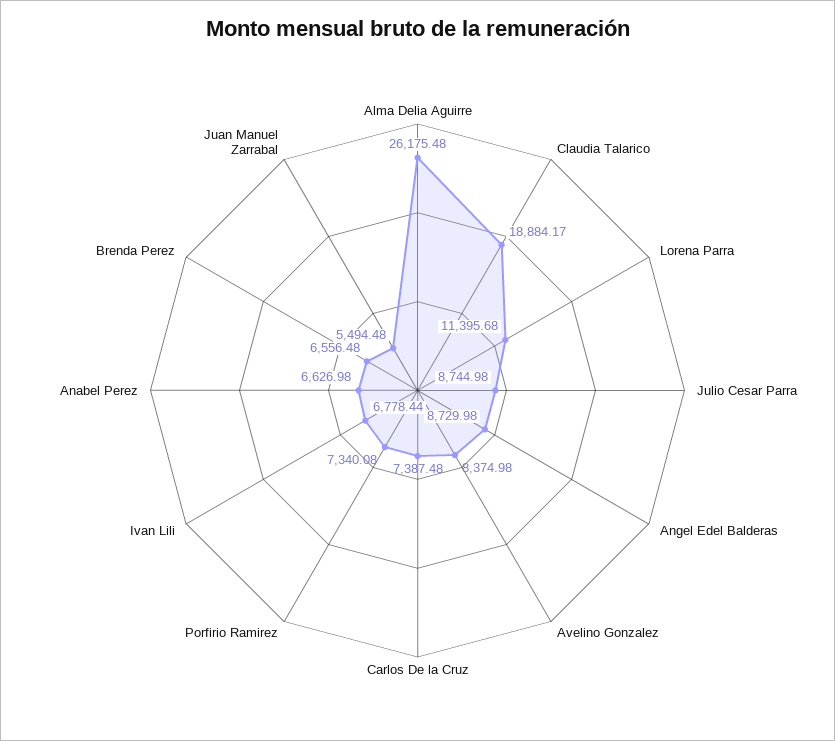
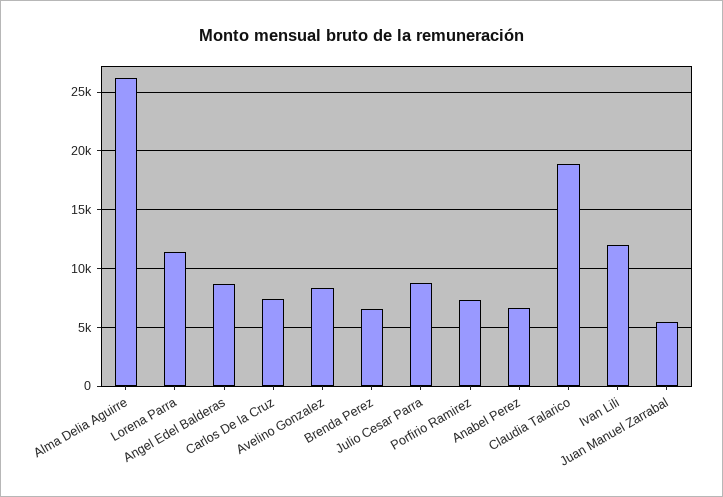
Ivan Lili: 6778.44 -> 12000

